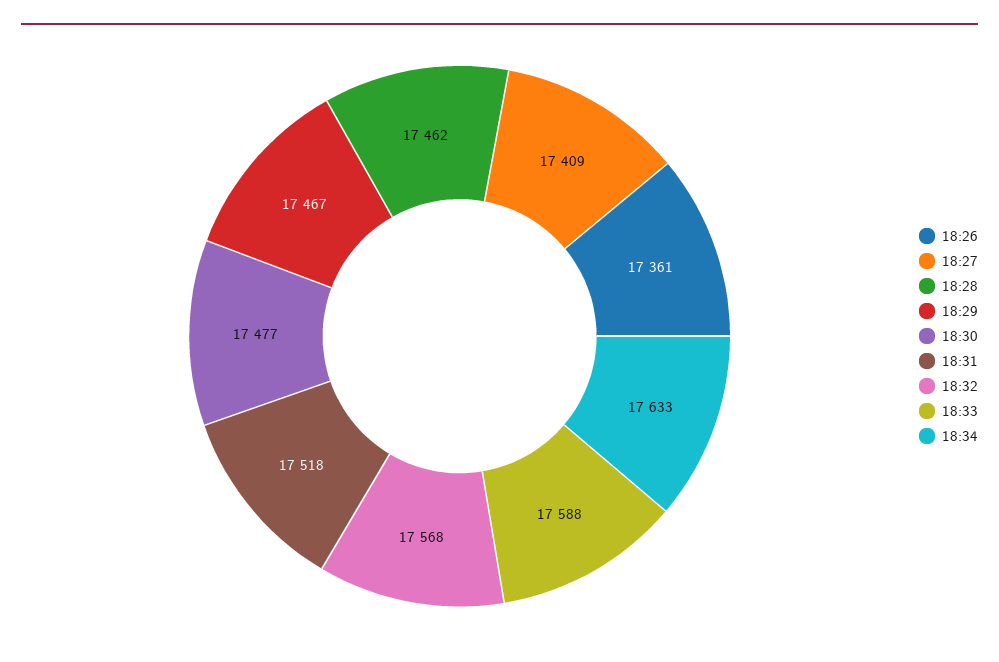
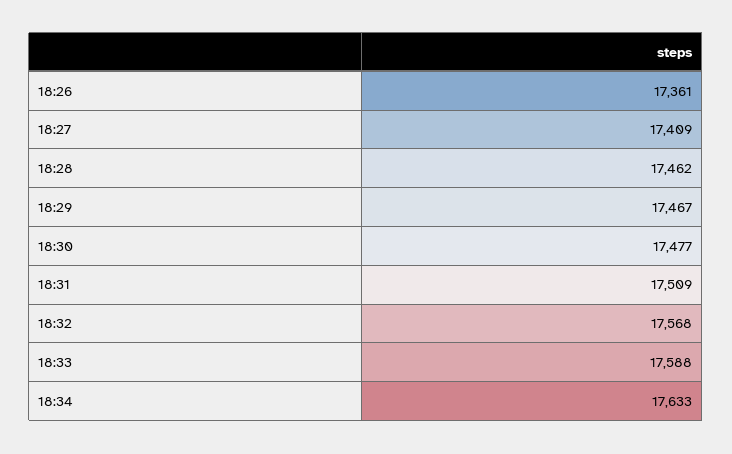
18:31: 17518 -> 17509

